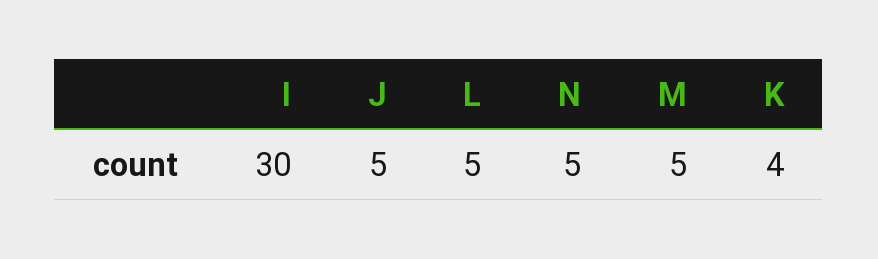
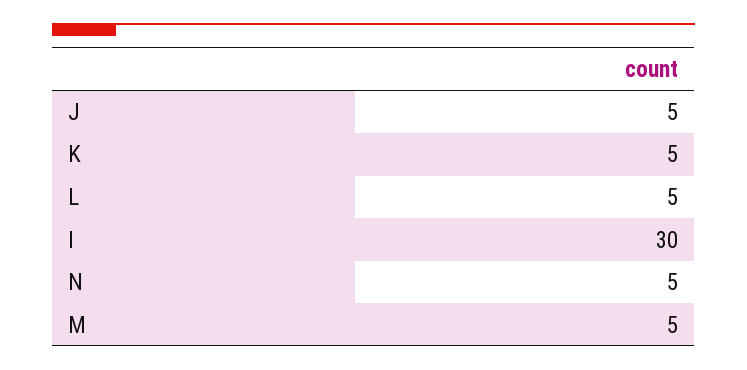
K: 4 -> 5

